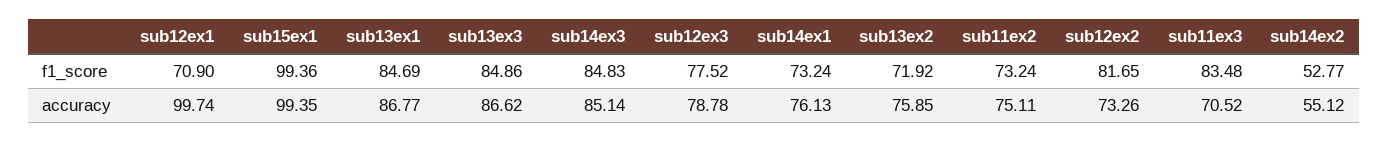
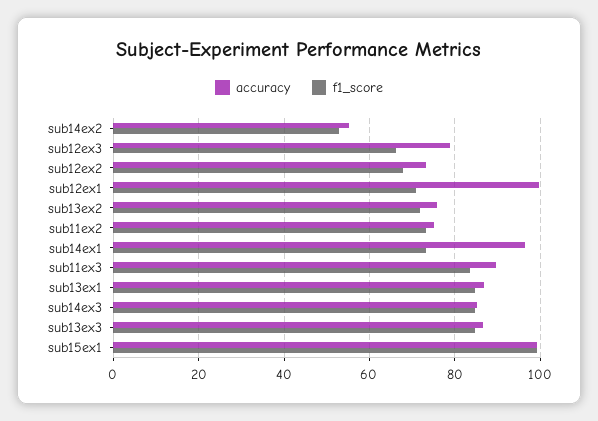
f1_score, sub12ex3: 77.52 -> 66
f1_score, sub12ex2: 81.65 -> 68
accuracy, sub14ex1: 76.13 -> 96
accuracy, sub11ex3: 70.52 -> 90

